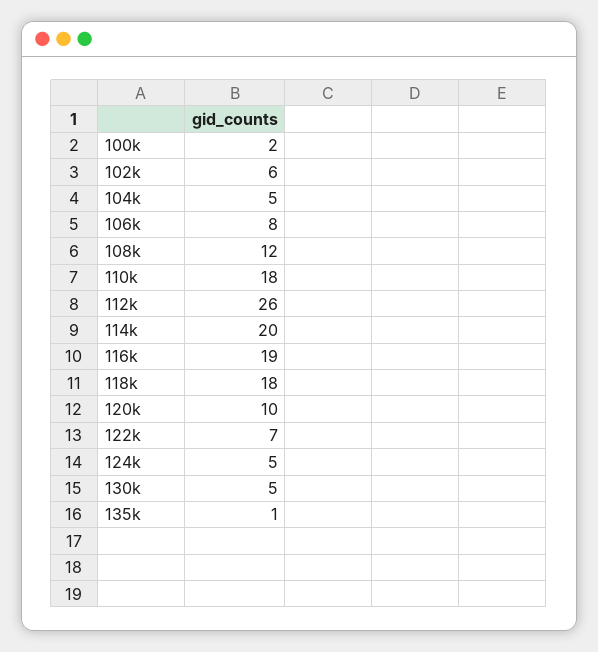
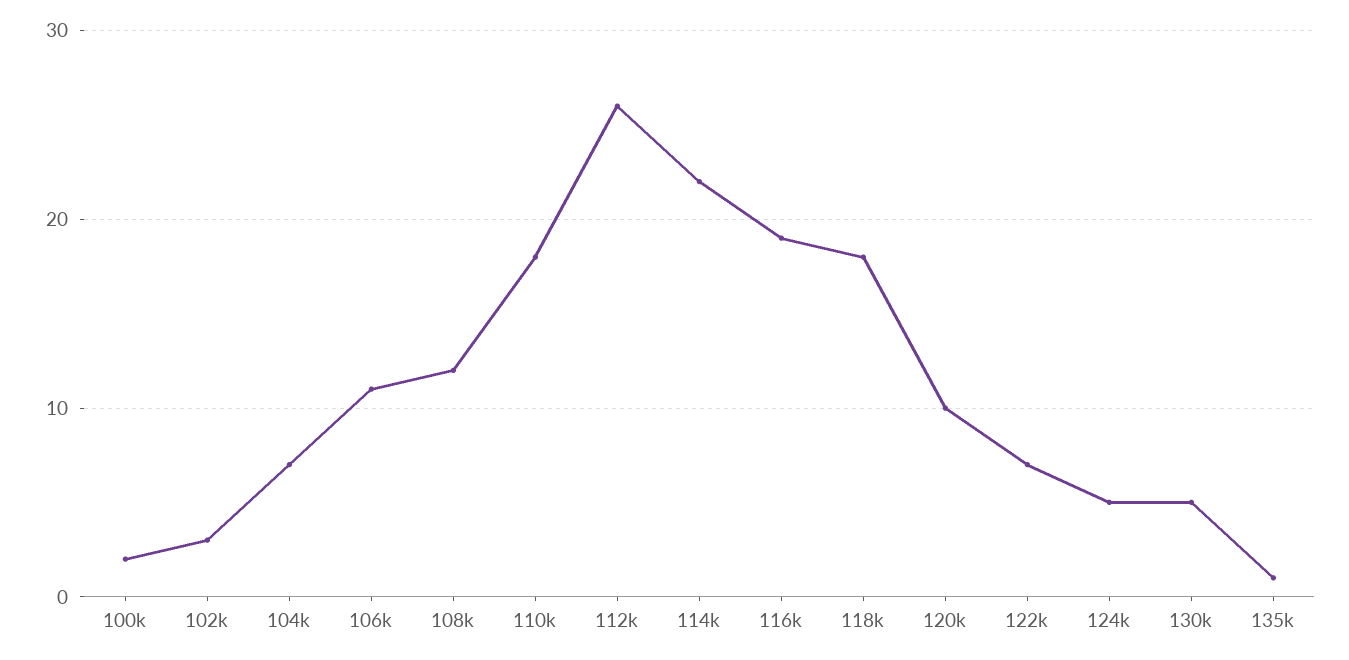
102k: 6 -> 3
104k: 5 -> 7
106k: 8 -> 11
114k: 20 -> 22

